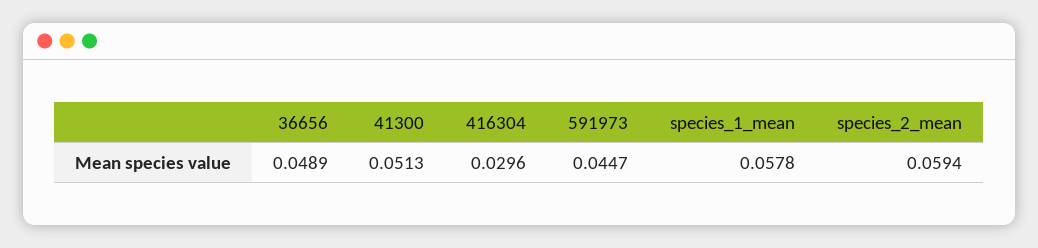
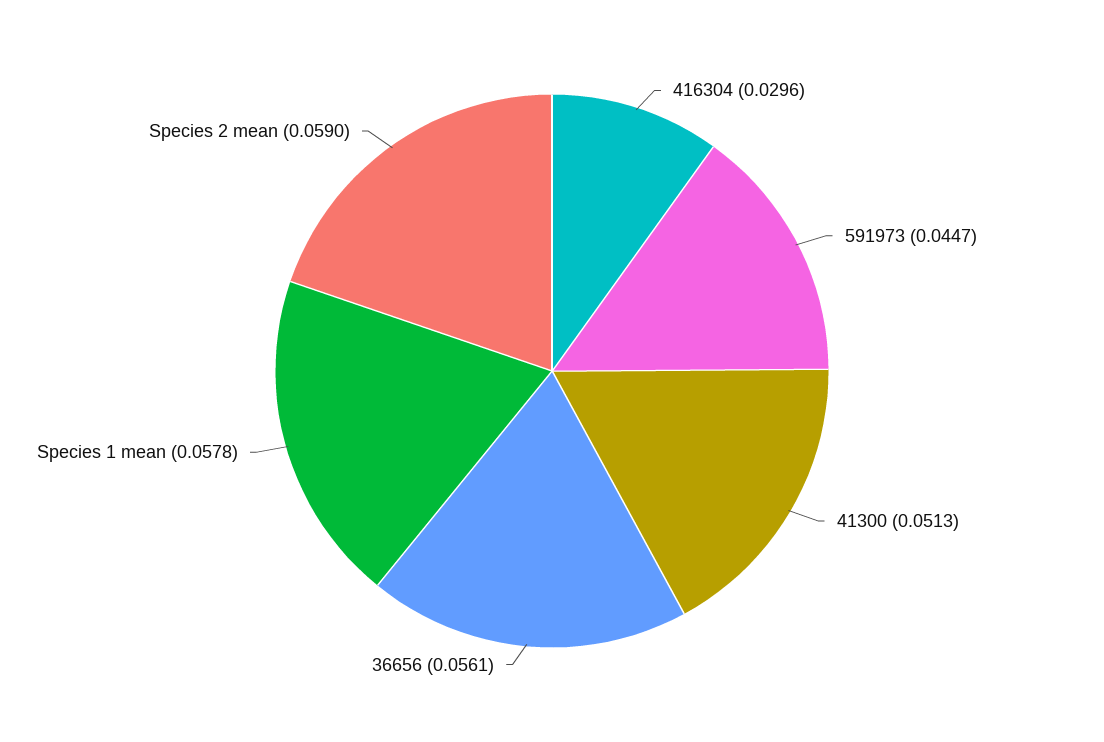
36656: 0.0489 -> 0.0561
species_2_mean: 0.0594 -> 0.059

